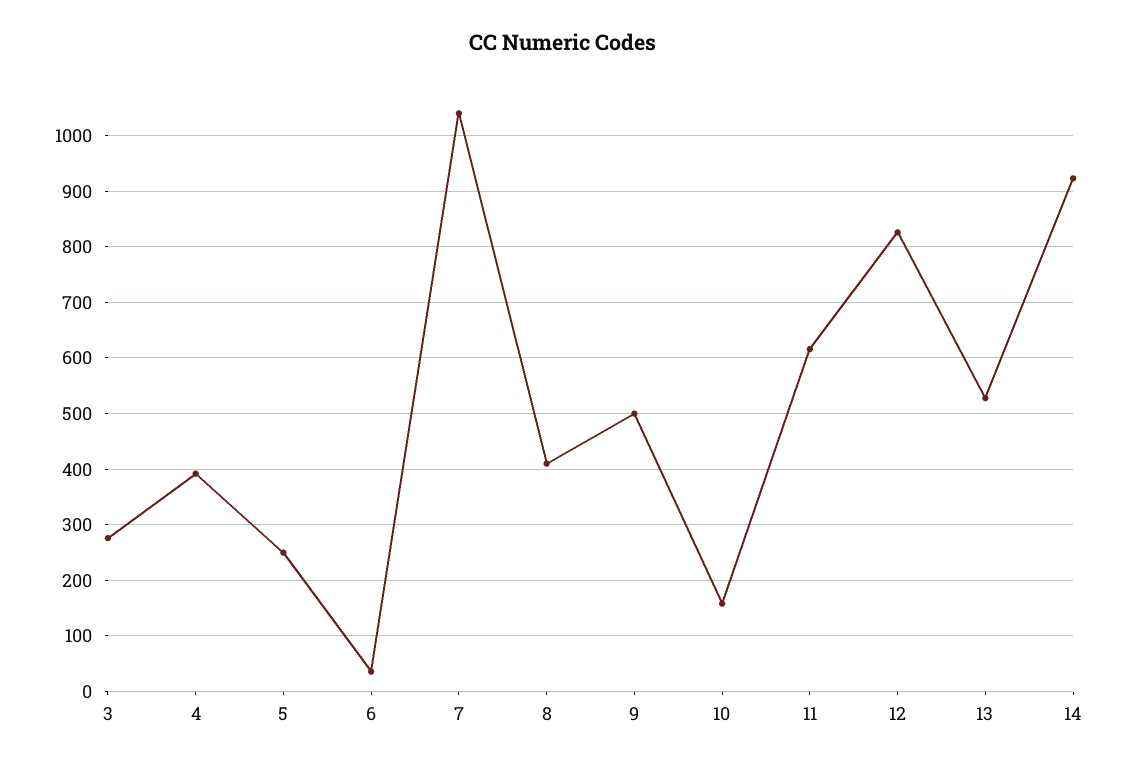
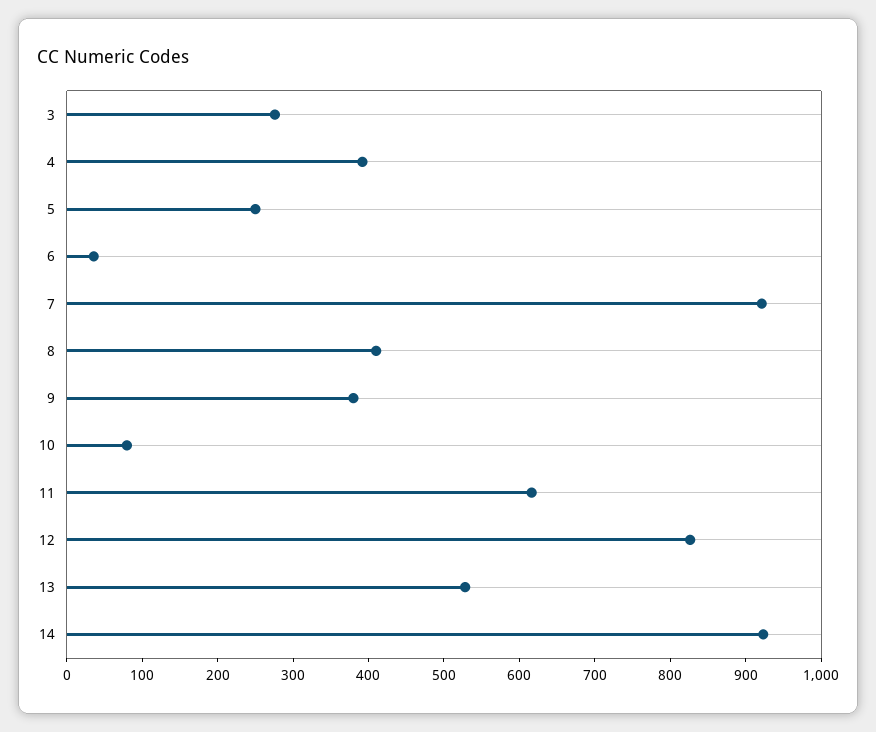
7: 1040 -> 920
9: 500 -> 380
10: 160 -> 80

